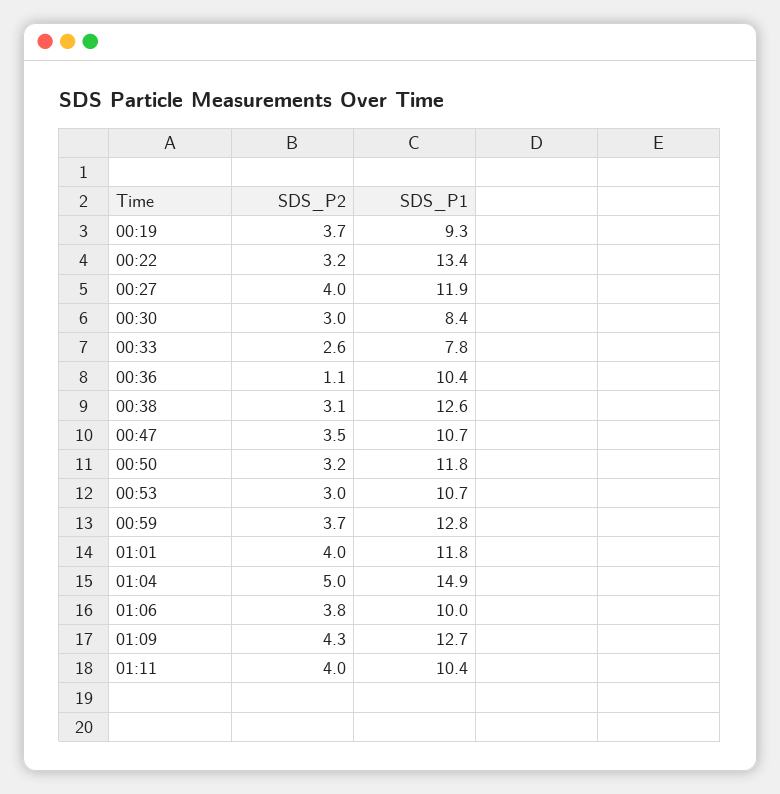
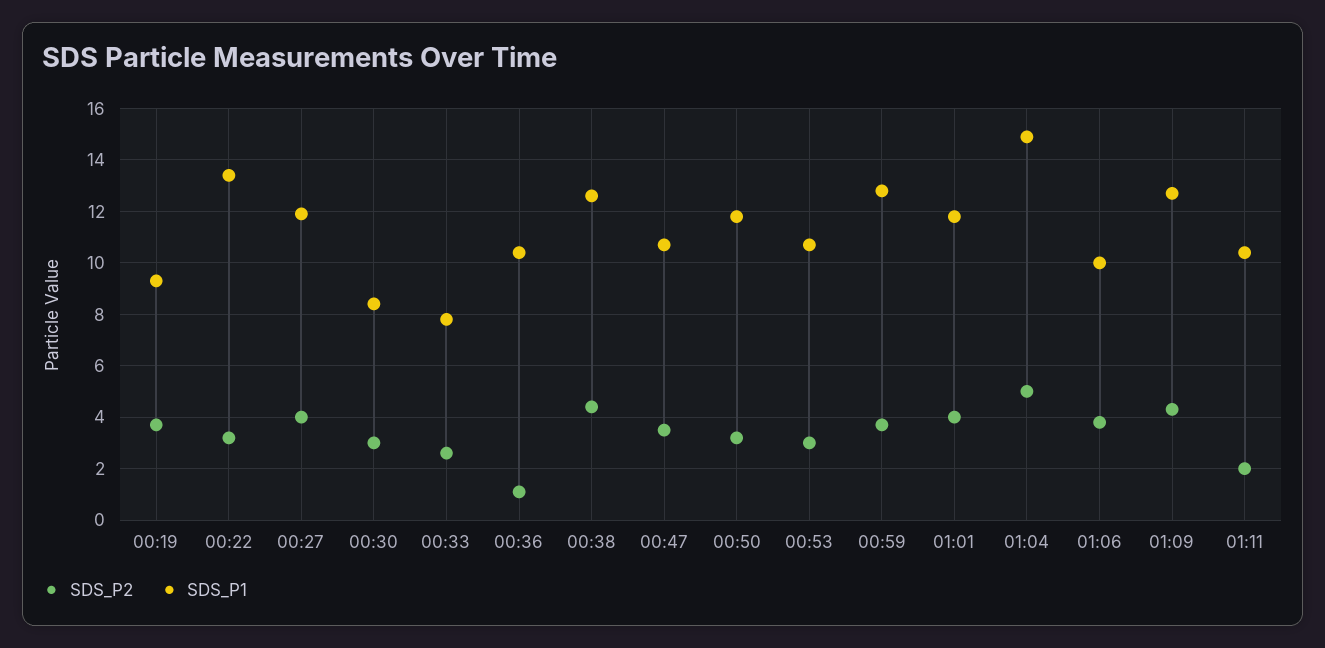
SDS_P2, 00:38: 3.1 -> 4.5
SDS_P2, 01:11: 4 -> 2

